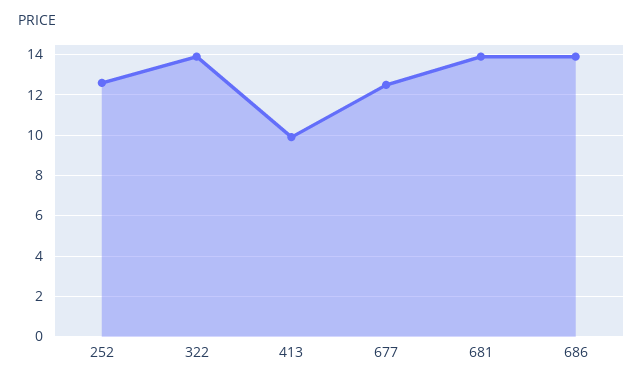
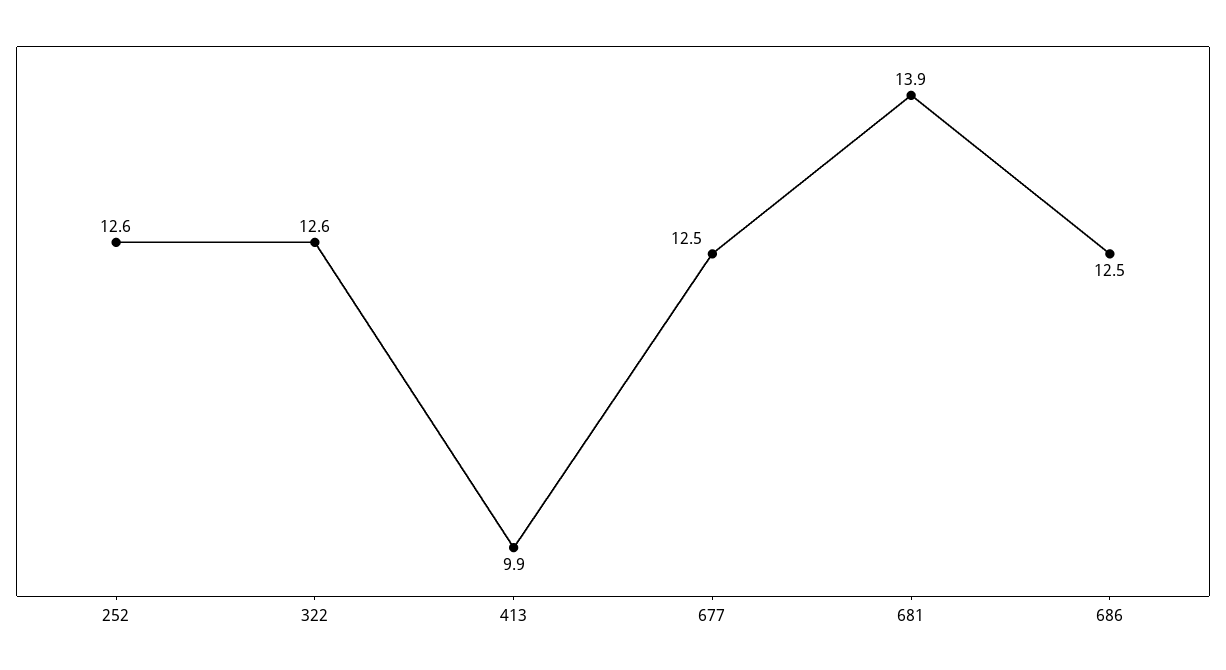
322: 14 -> 12.6
686: 14 -> 12.5

